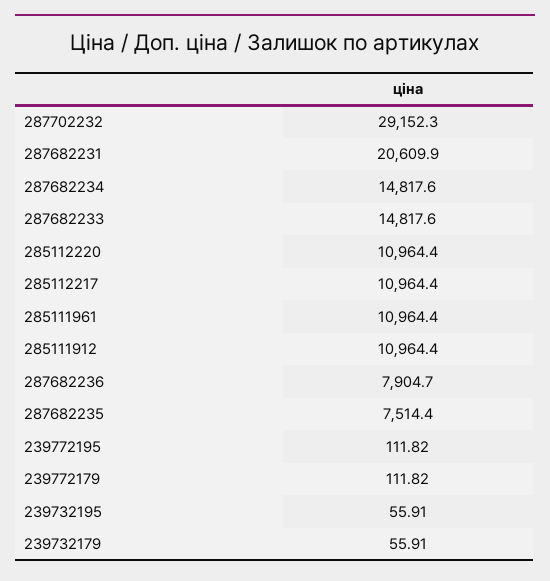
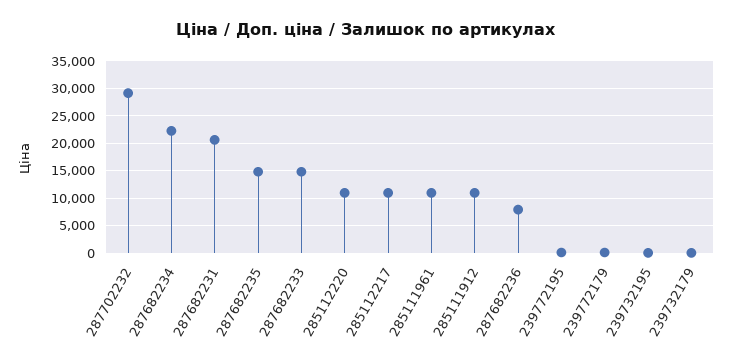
287682234: 14817.6 -> 22500
287682235: 7514.4 -> 15000

